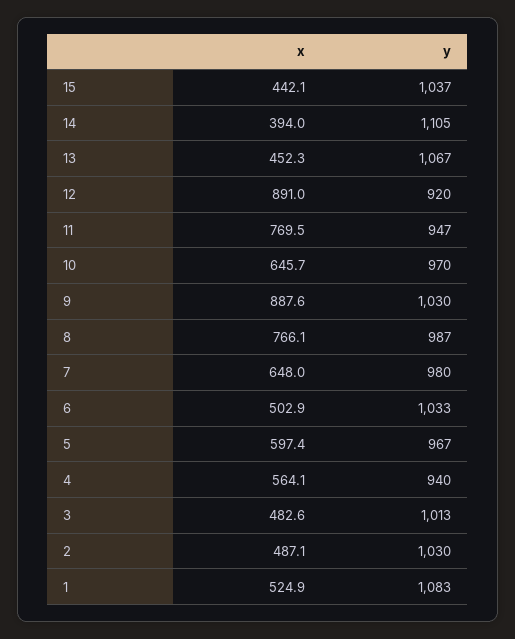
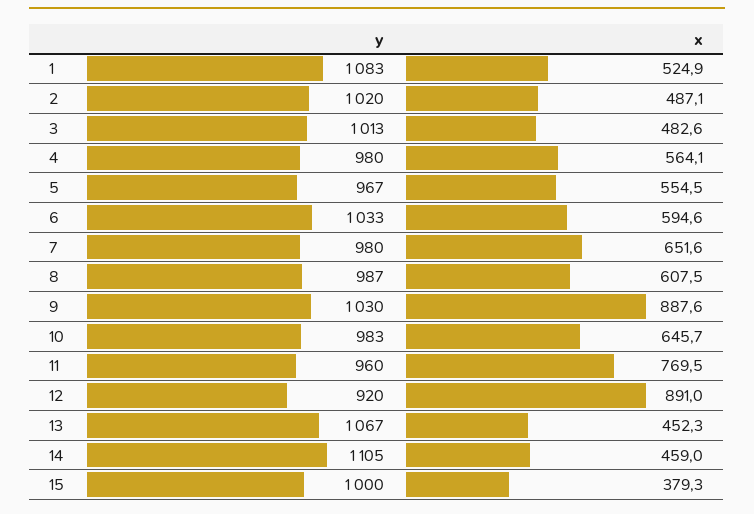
x, 15: 442.1 -> 379.3
y, 15: 1037 -> 1000
x, 14: 394 -> 459
y, 11: 947 -> 960
y, 10: 970 -> 983
x, 8: 766.1 -> 607.5
x, 7: 648 -> 651.6
x, 6: 502.9 -> 594.6
x, 5: 597.4 -> 554.5
y, 4: 940 -> 980
y, 2: 1030 -> 1020

